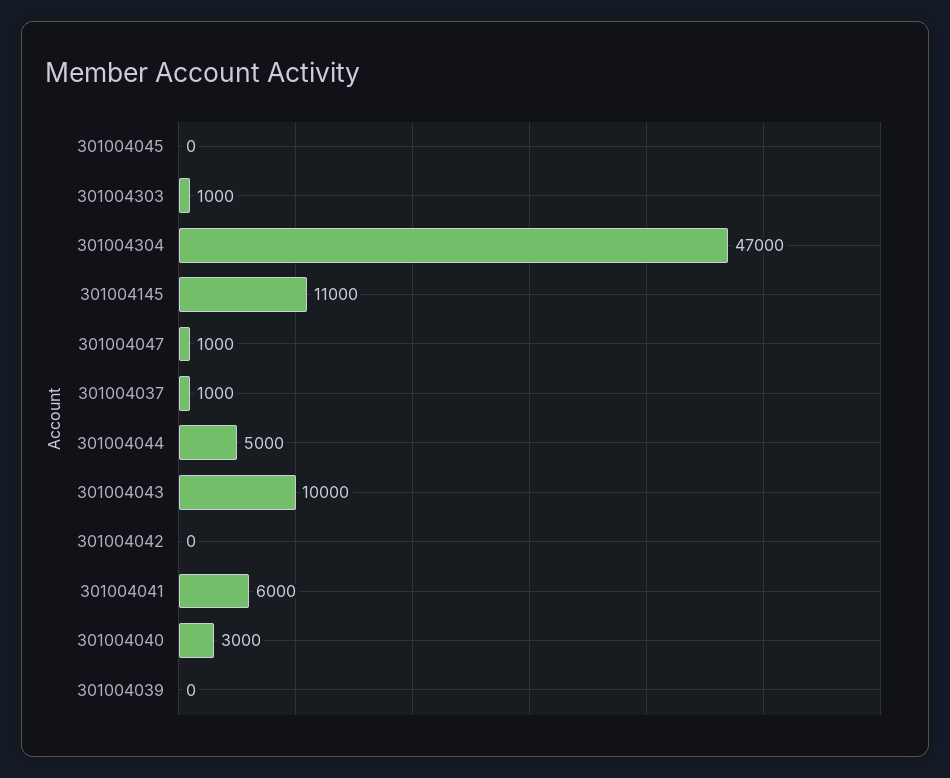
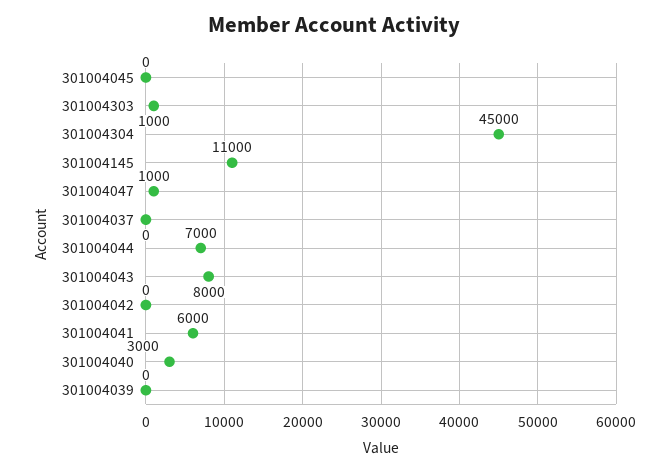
301004304: 47000 -> 45000
301004037: 1000 -> 0
301004044: 5000 -> 7000
301004043: 10000 -> 8000

